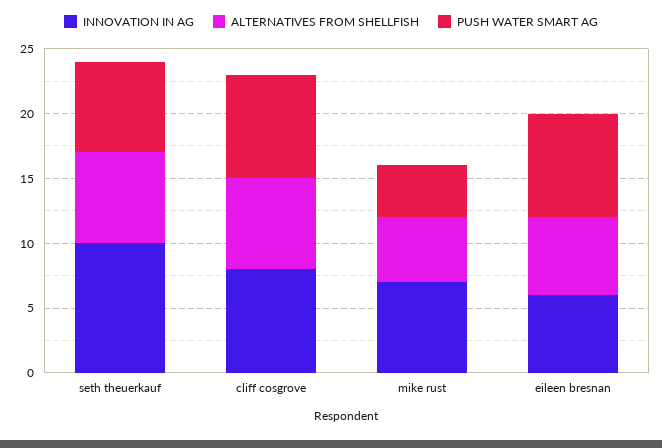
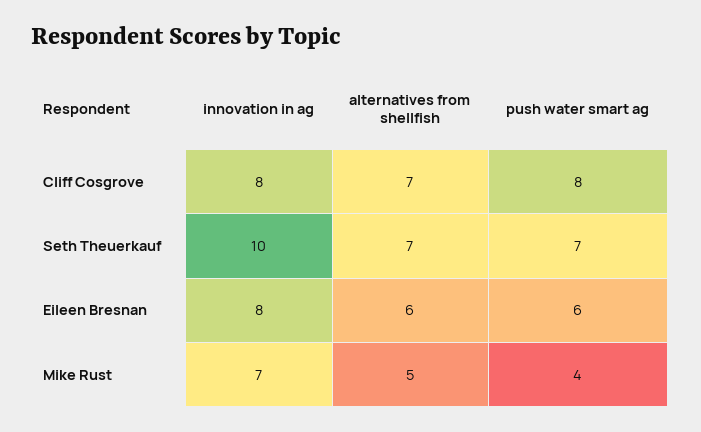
INNOVATION IN AG, eileen bresnan: 6 -> 8
PUSH WATER SMART AG, eileen bresnan: 8 -> 6

